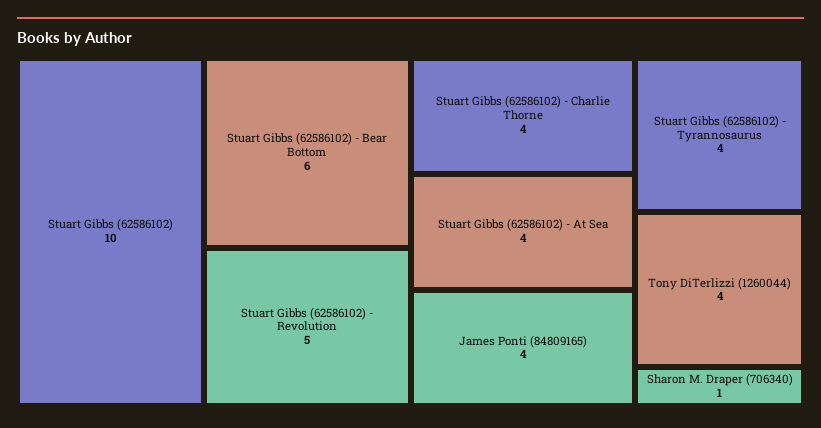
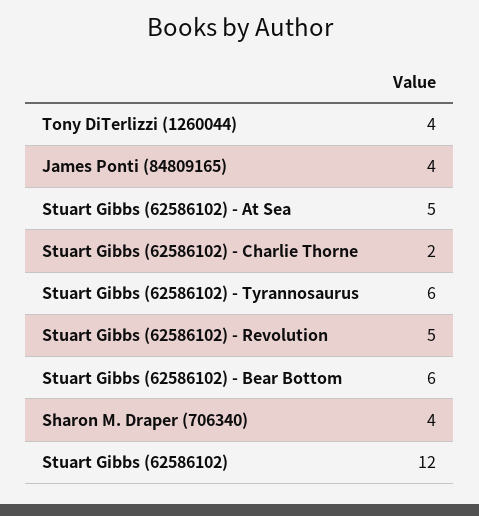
Stuart Gibbs (62586102): 10 -> 12
Stuart Gibbs (62586102) - Charlie Thorne: 4 -> 2
Stuart Gibbs (62586102) - At Sea: 4 -> 5
Stuart Gibbs (62586102) - Tyrannosaurus: 4 -> 6
Sharon M. Draper (706340): 1 -> 4

